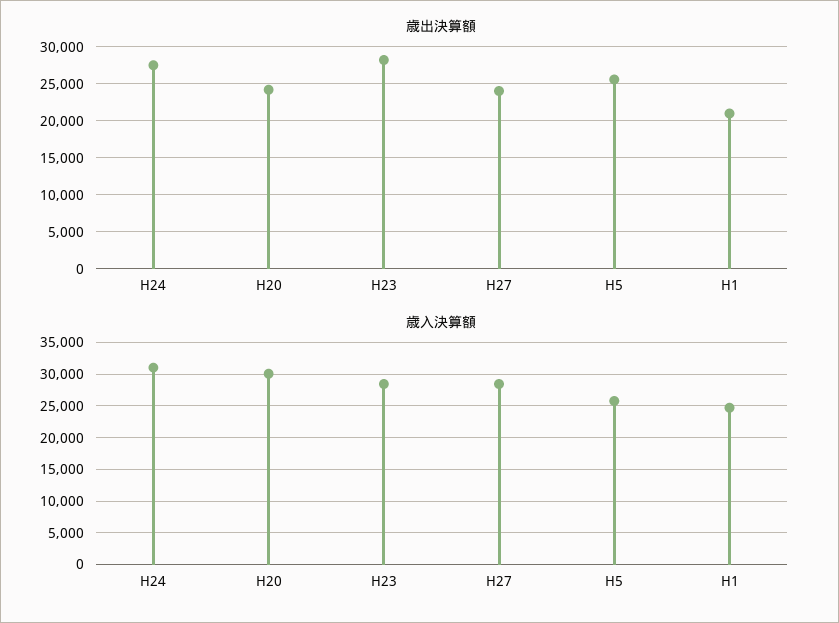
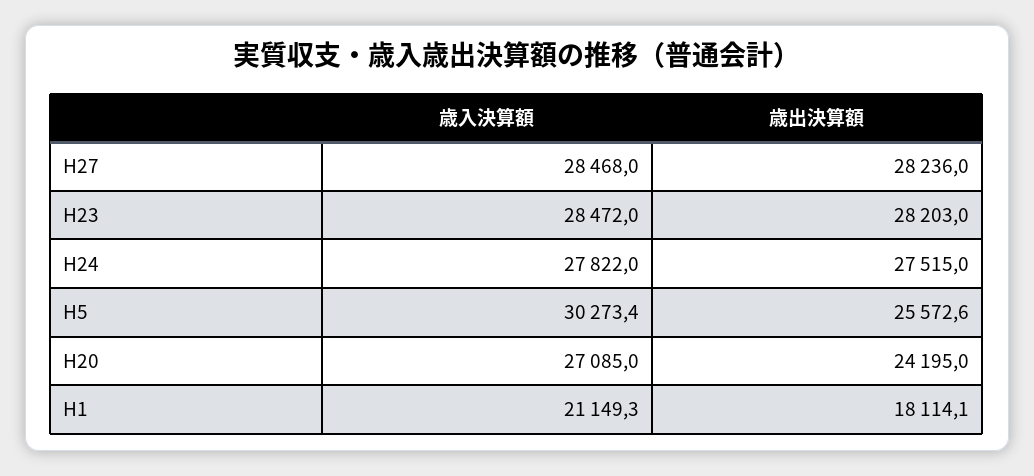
歳出決算額, H27: 24000 -> 28236
歳出決算額, H1: 21000 -> 18114.1
歳入決算額, H24: 31000 -> 27822
歳入決算額, H20: 30000 -> 27085
歳入決算額, H5: 26000 -> 30273.4
歳入決算額, H1: 25000 -> 21149.3

